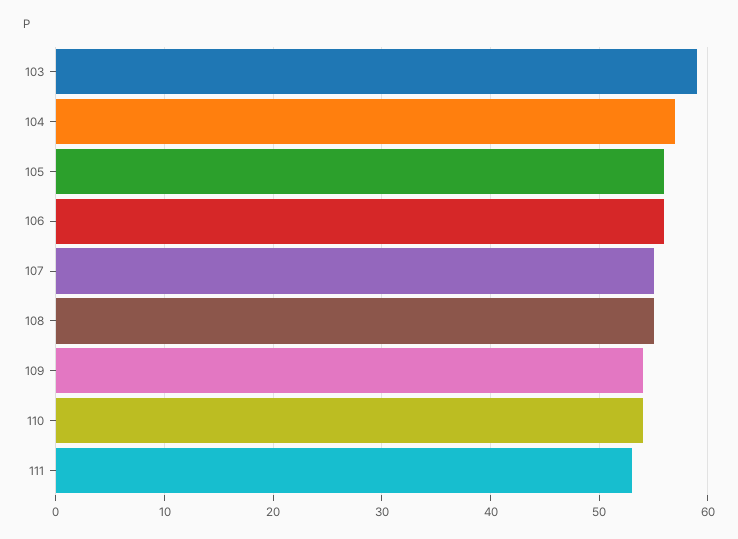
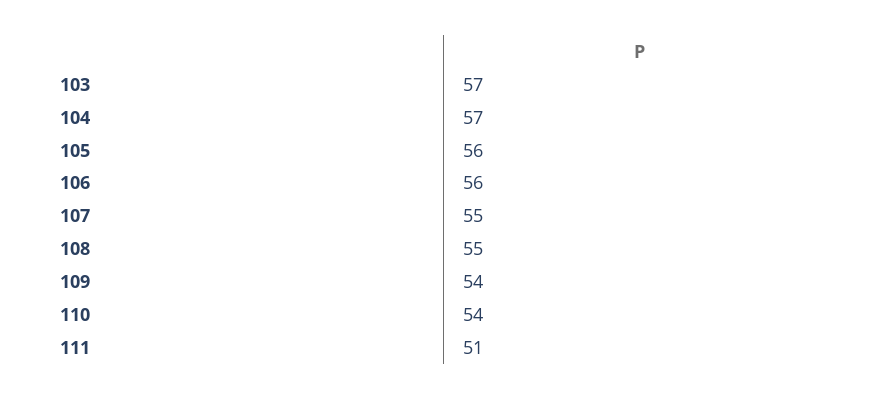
103: 59 -> 57
111: 53 -> 51

